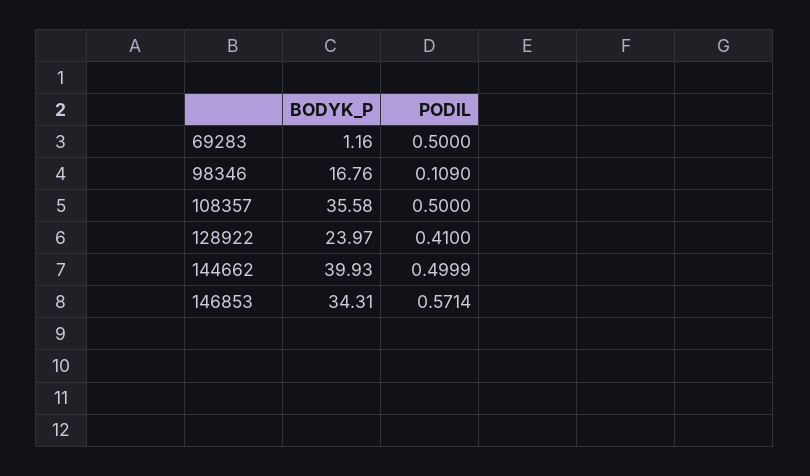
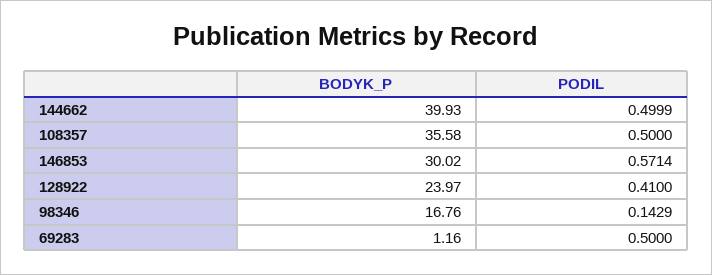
PODIL, 98346: 0.109 -> 0.1429
BODYK_P, 146853: 34.31 -> 30.02

